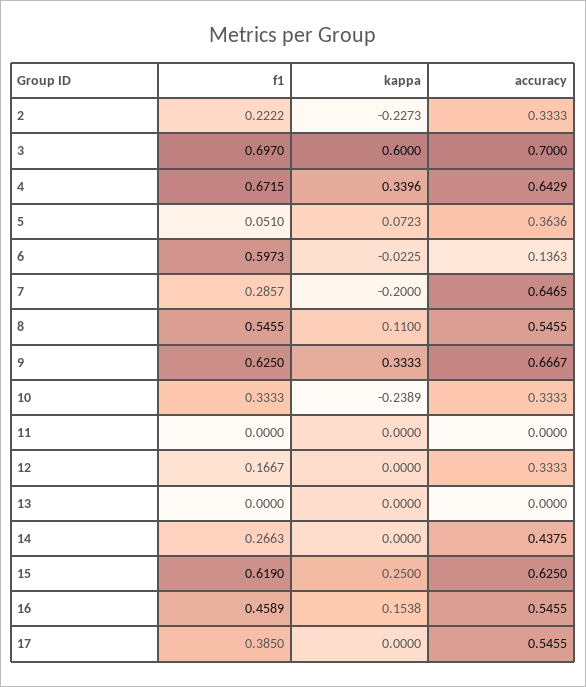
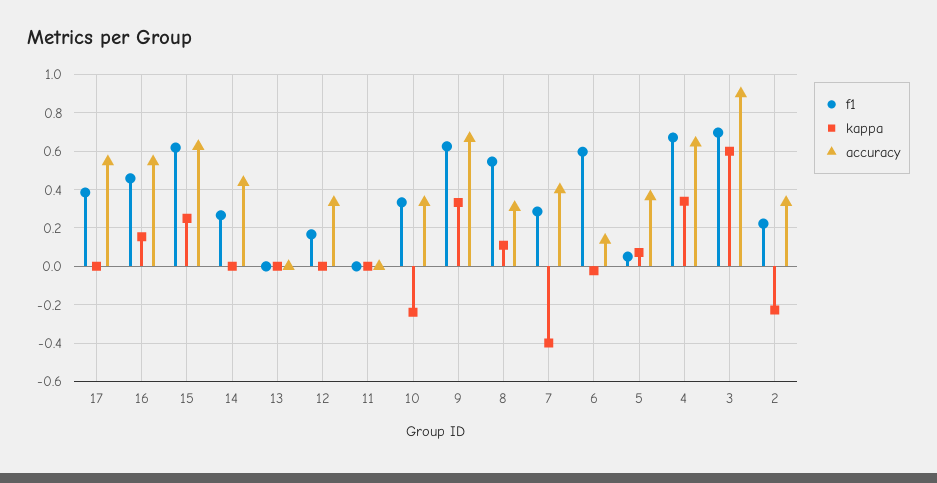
accuracy, 3: 0.7 -> 0.9
kappa, 7: -0.2 -> -0.4
accuracy, 7: 0.6465 -> 0.4
accuracy, 8: 0.5455 -> 0.3

